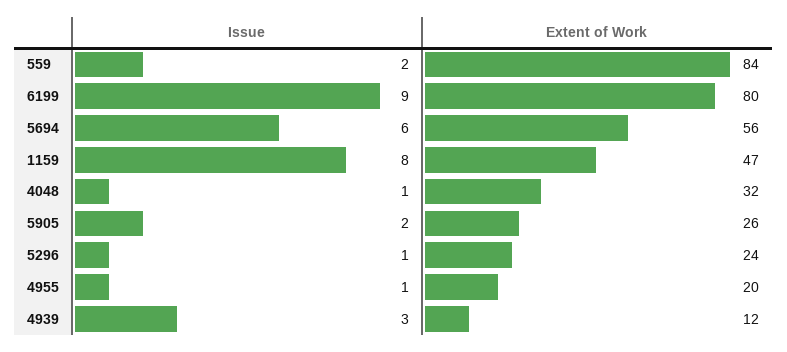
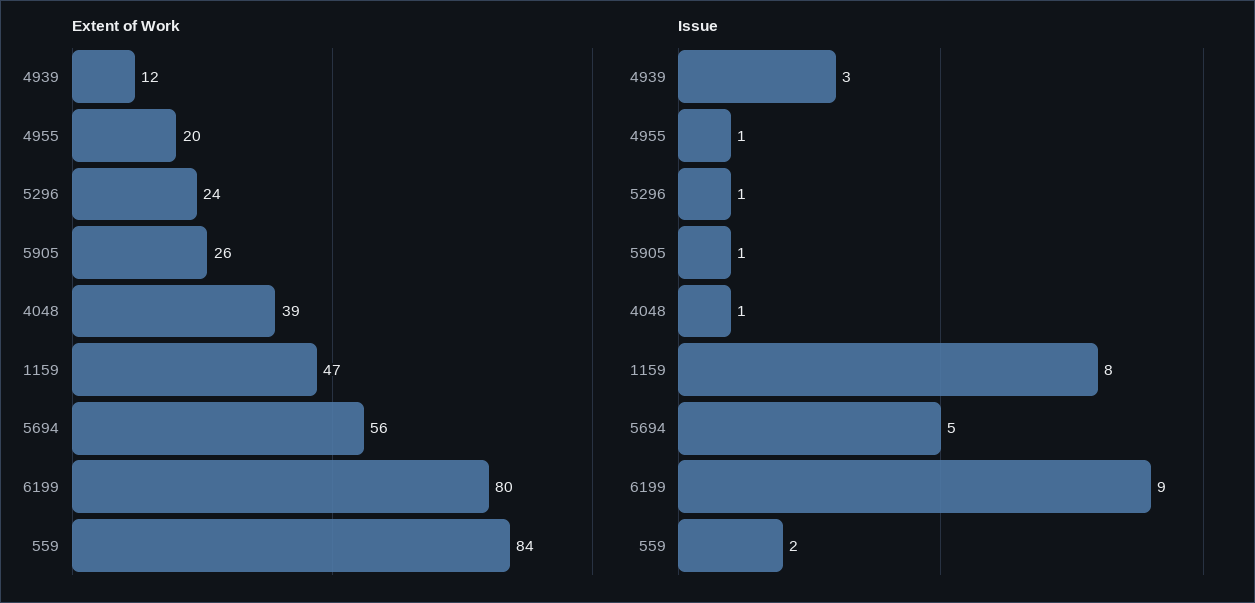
Issue, 5694: 6 -> 5
Extent of Work, 4048: 32 -> 39
Issue, 5905: 2 -> 1

